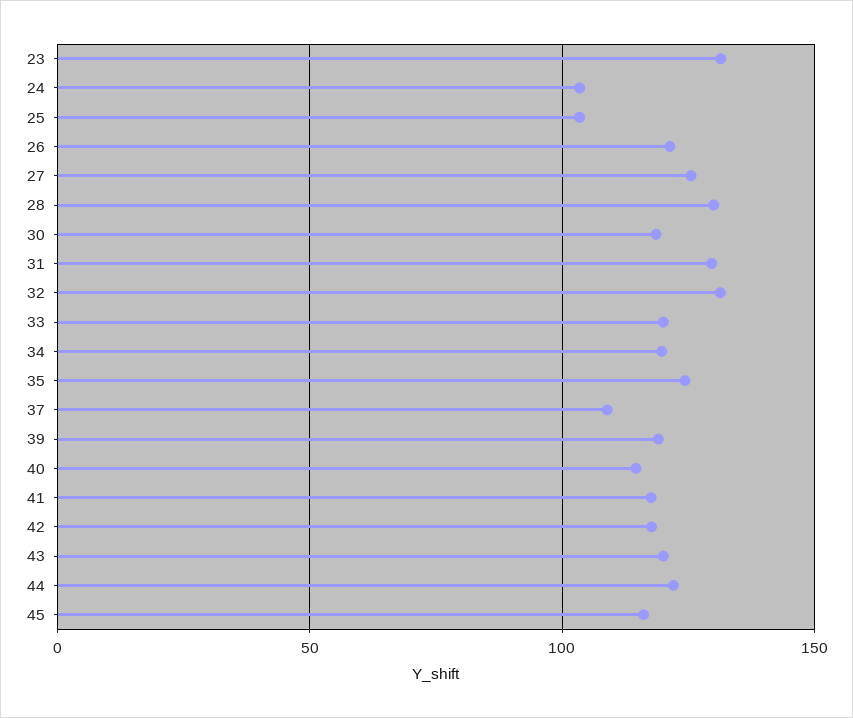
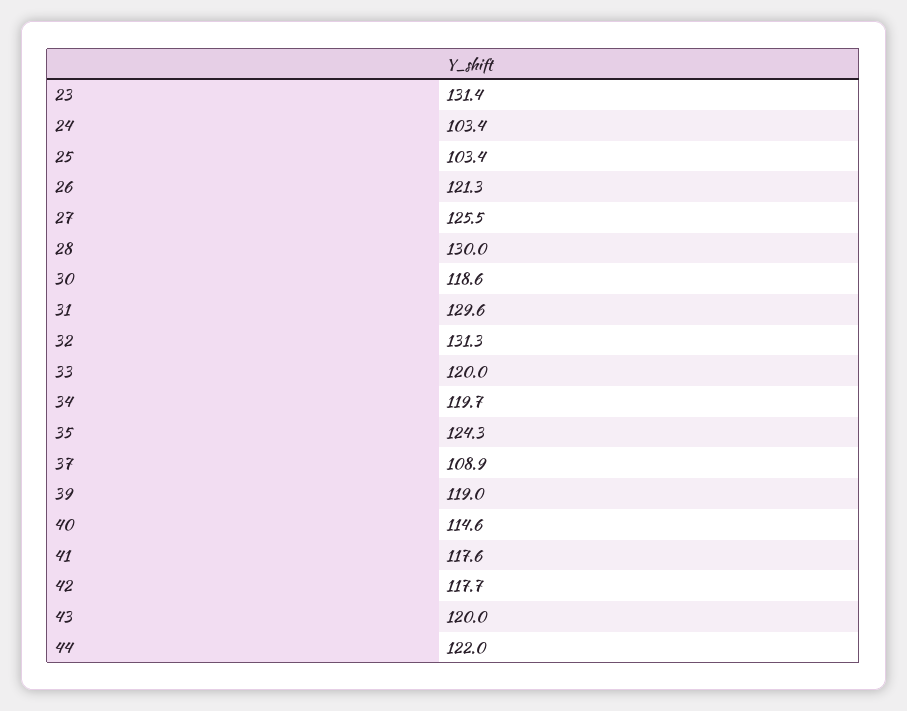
45: 115 -> none

